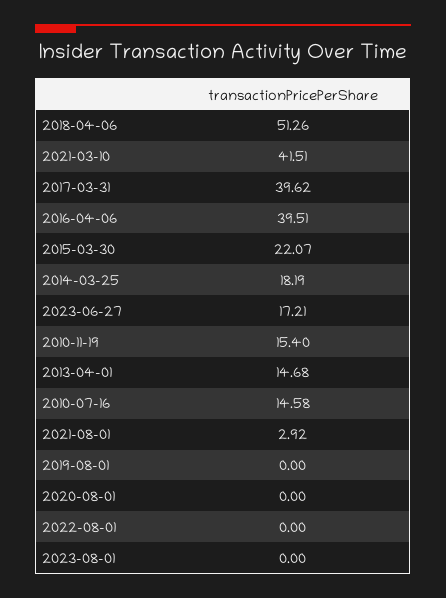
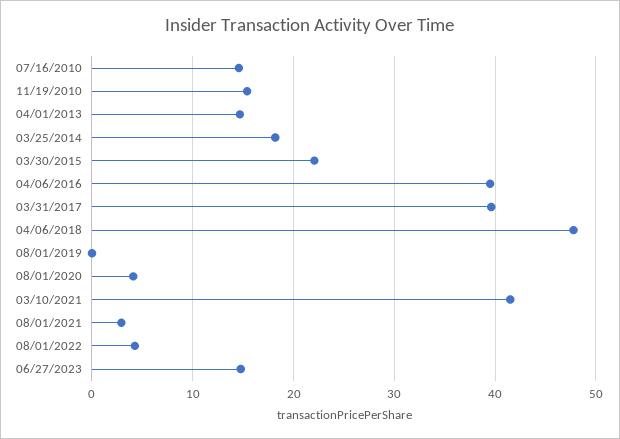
2018-04-06: 51.26 -> 48
2023-06-27: 17.21 -> 15
2020-08-01: 0 -> 4
2022-08-01: 0 -> 4
2023-08-01: 0 -> none

